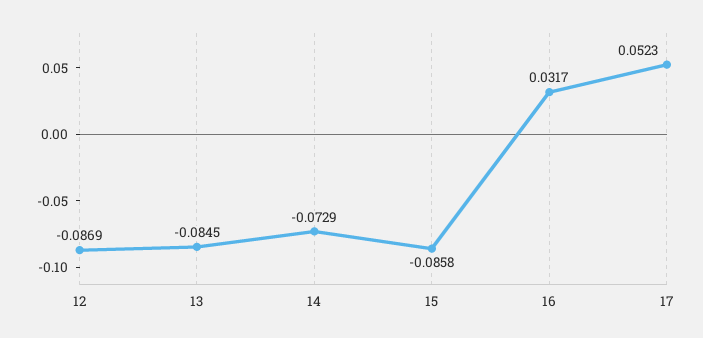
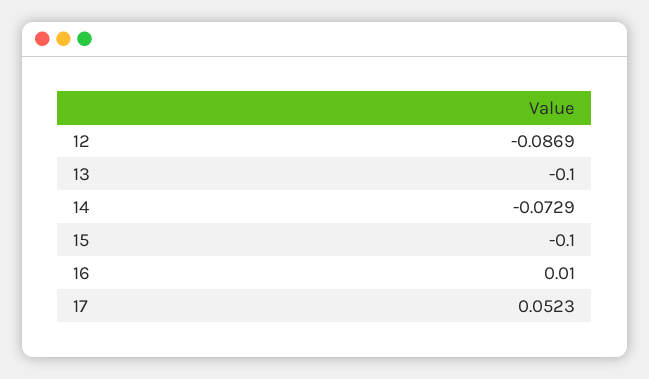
13: -0.0845 -> -0.1
15: -0.0858 -> -0.1
16: 0.0317 -> 0.01

